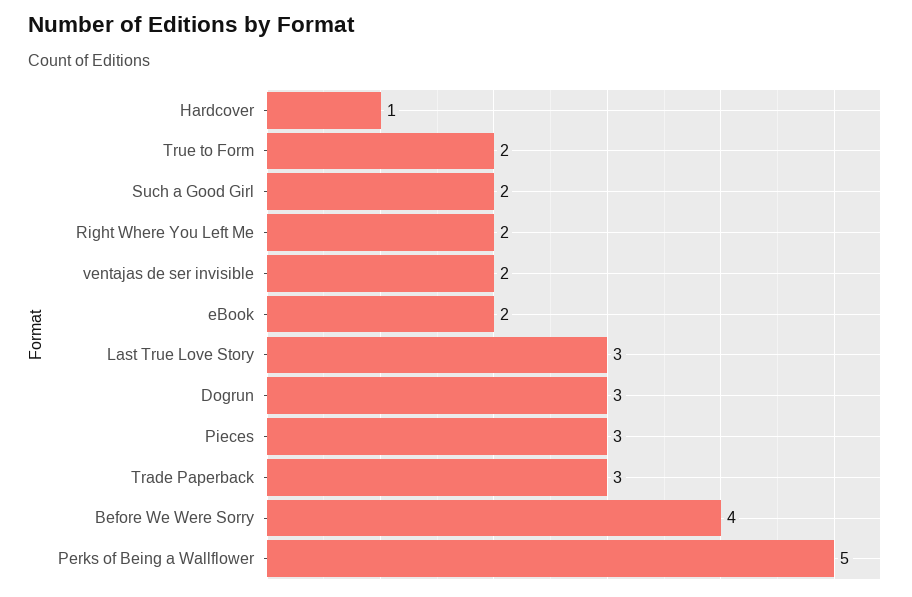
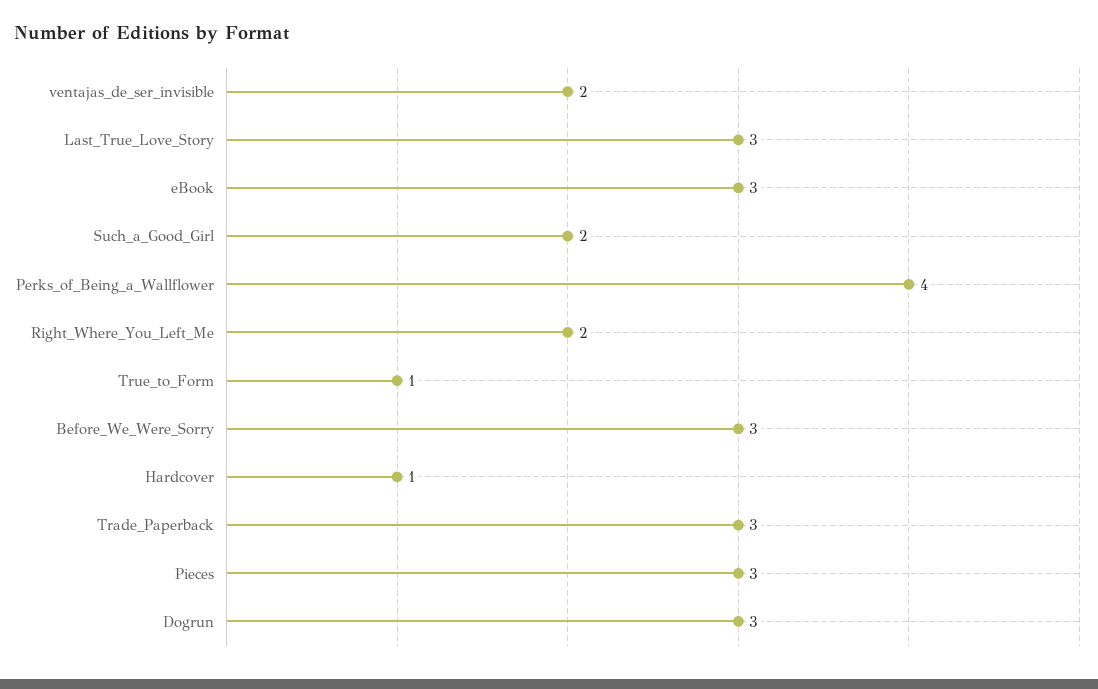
True to Form: 2 -> 1
eBook: 2 -> 3
Before We Were Sorry: 4 -> 3
Perks of Being a Wallflower: 5 -> 4

